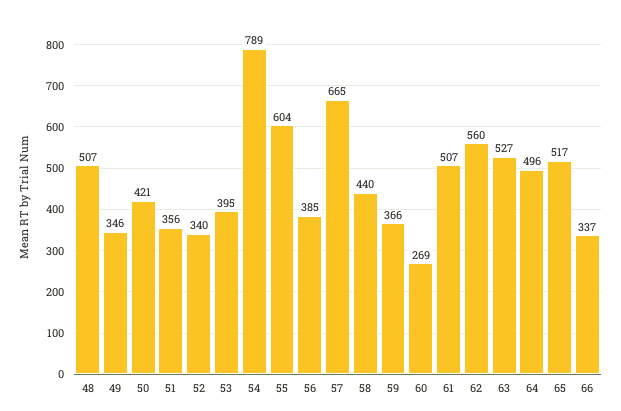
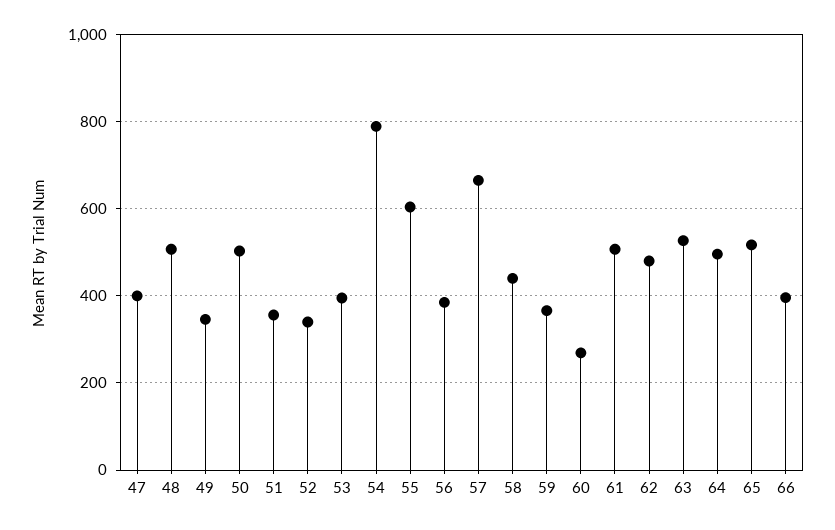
50: 421 -> 500
62: 560 -> 480
66: 337 -> 400
47: none -> 400

